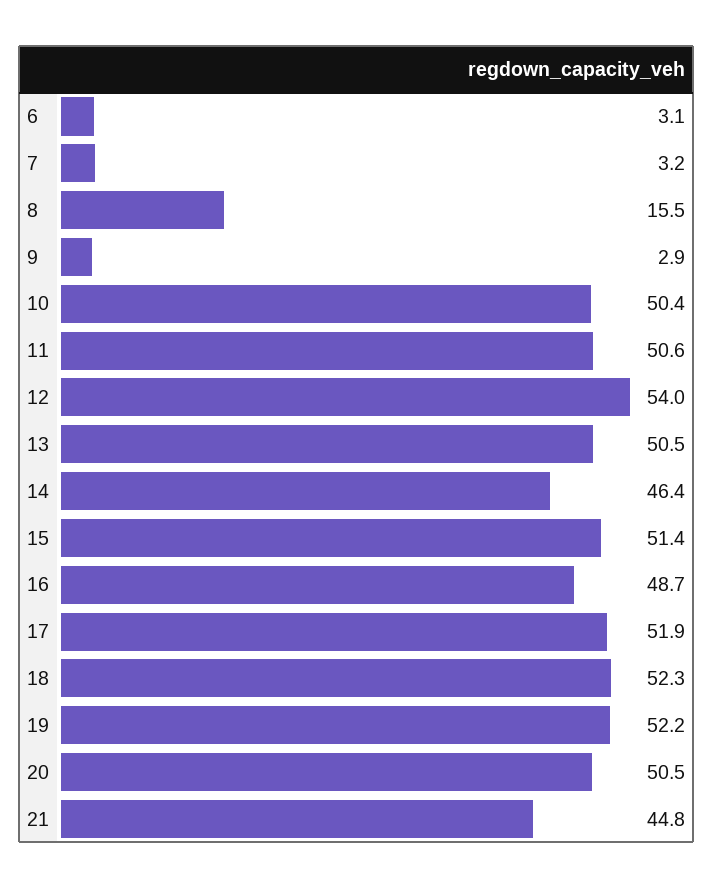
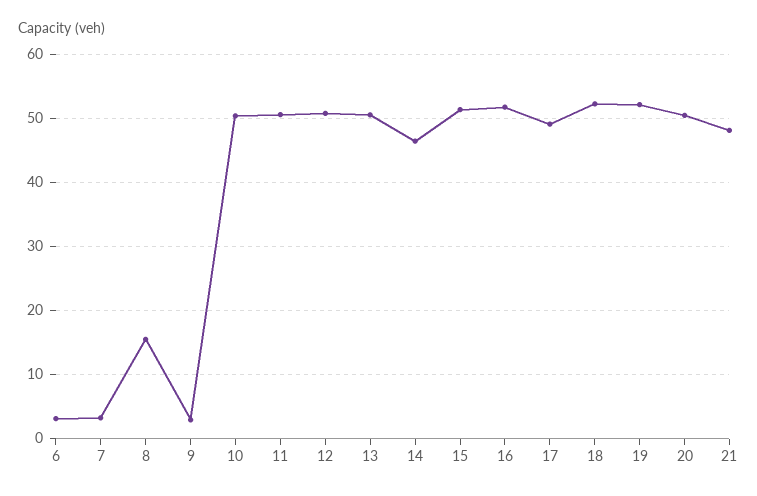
12: 54 -> 51
16: 48.7 -> 52
17: 51.9 -> 49
21: 44.8 -> 48

